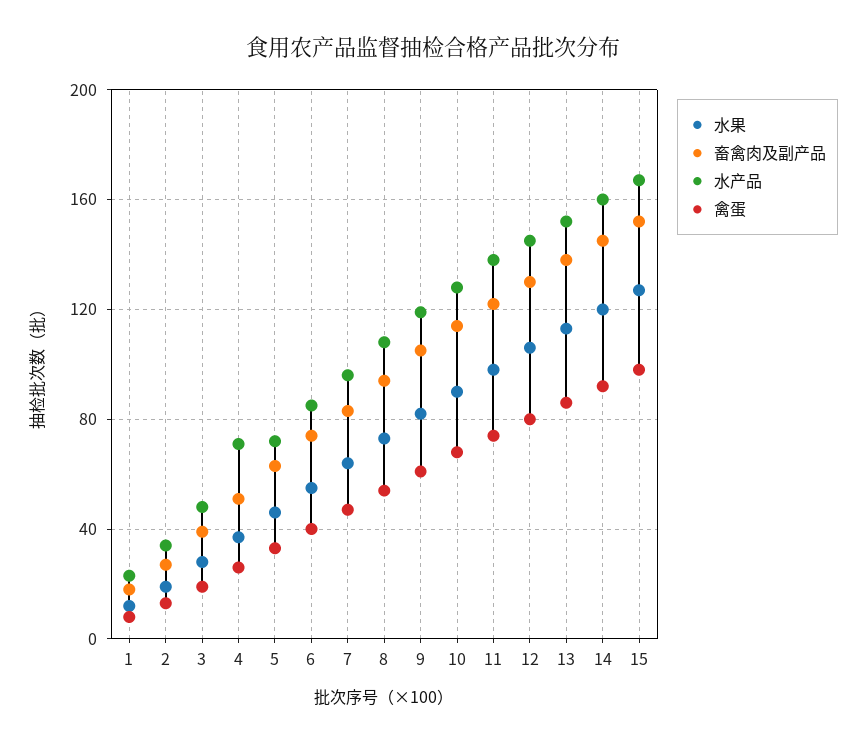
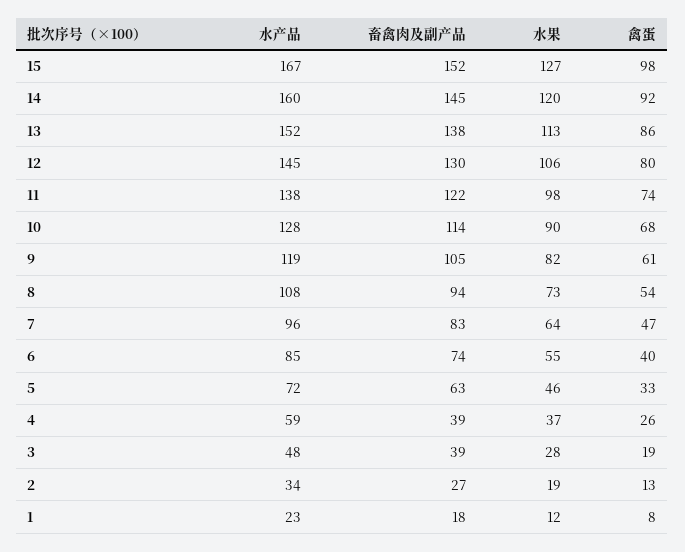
畜禽肉及副产品, 4: 50 -> 39
水产品, 4: 70 -> 59

